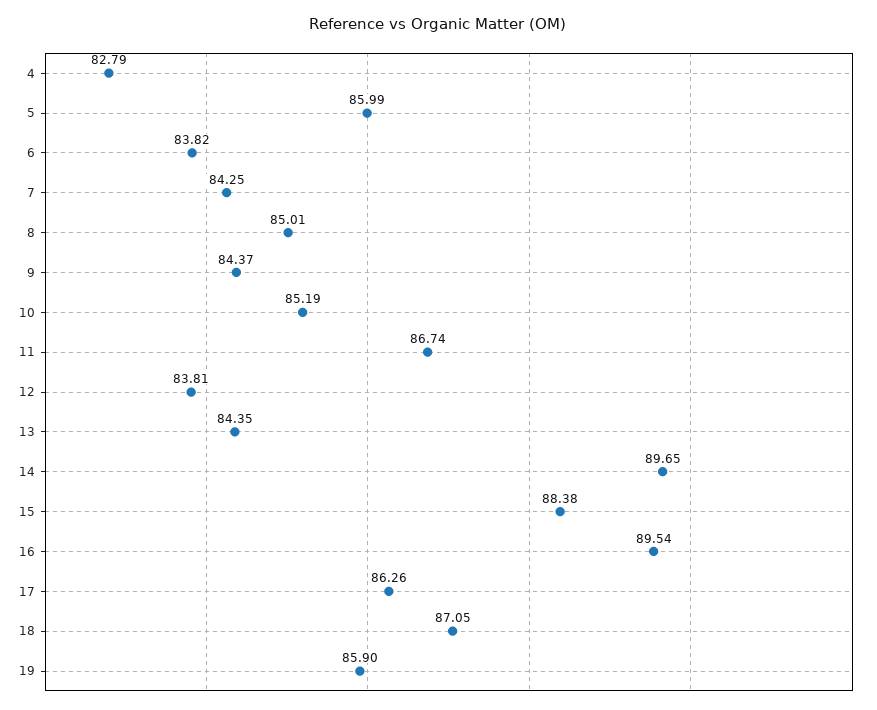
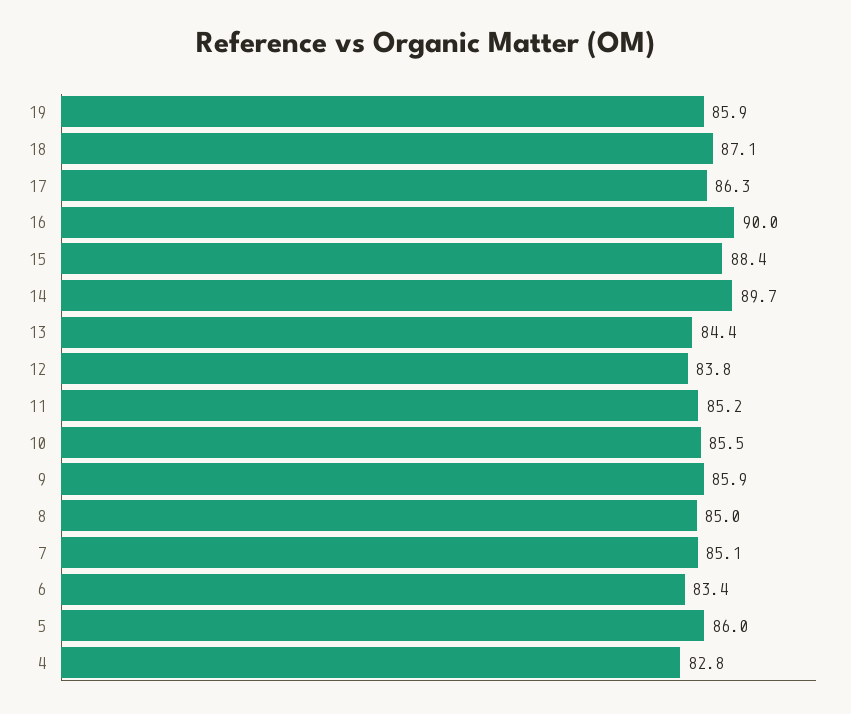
6: 83.82 -> 83.4
7: 84.25 -> 85.1
9: 84.37 -> 85.9
10: 85.19 -> 85.5
11: 86.74 -> 85.2
16: 89.54 -> 90

